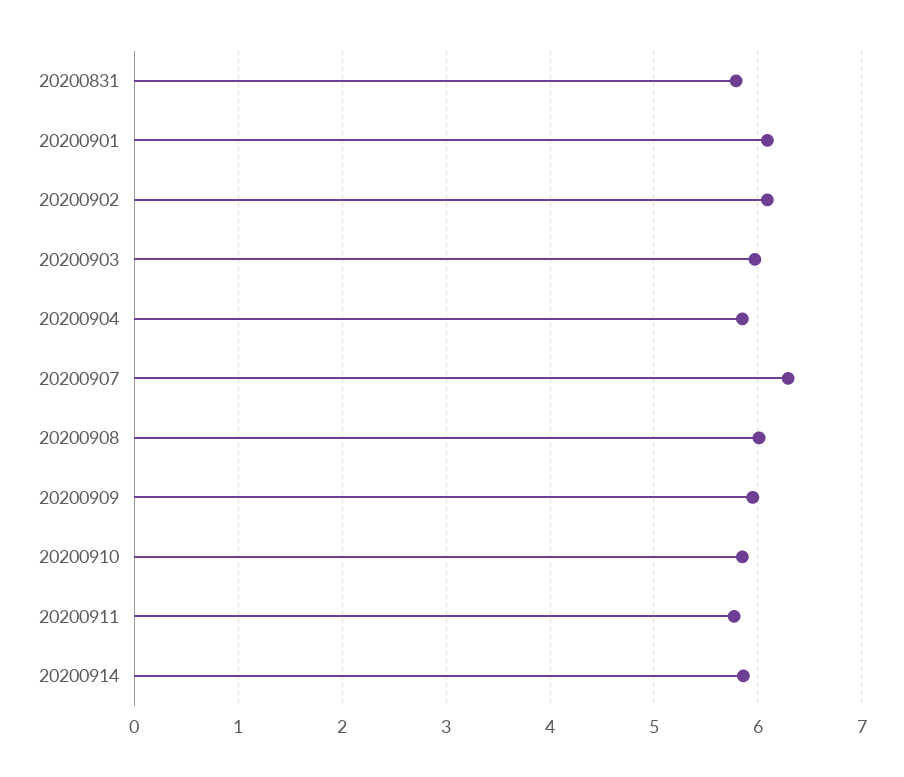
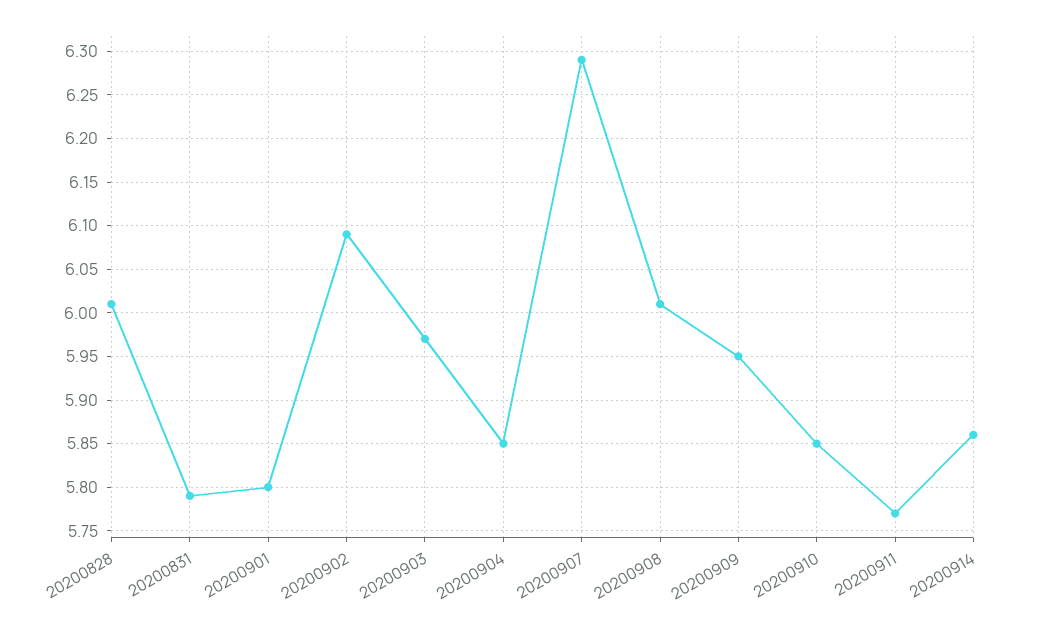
20200901: 6.1 -> 5.8
20200828: none -> 6.01

